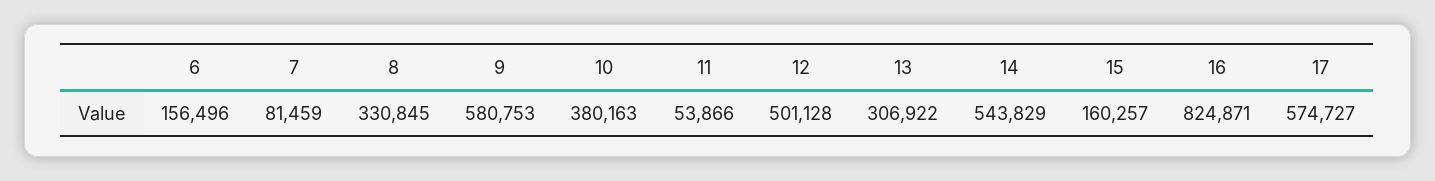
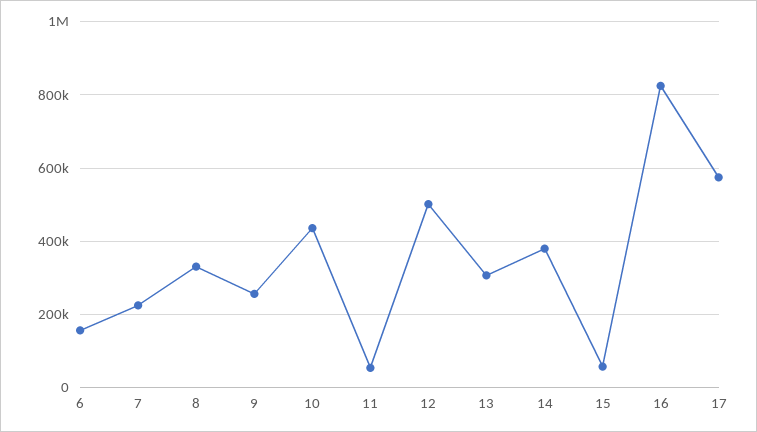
7: 81459 -> 220000
9: 580753 -> 260000
10: 380163 -> 440000
14: 543829 -> 380000
15: 160257 -> 60000

